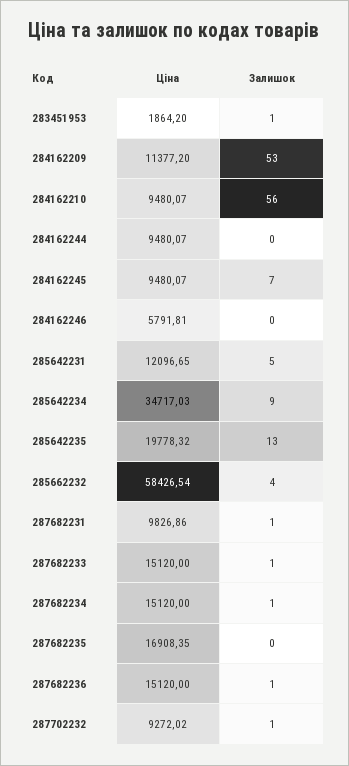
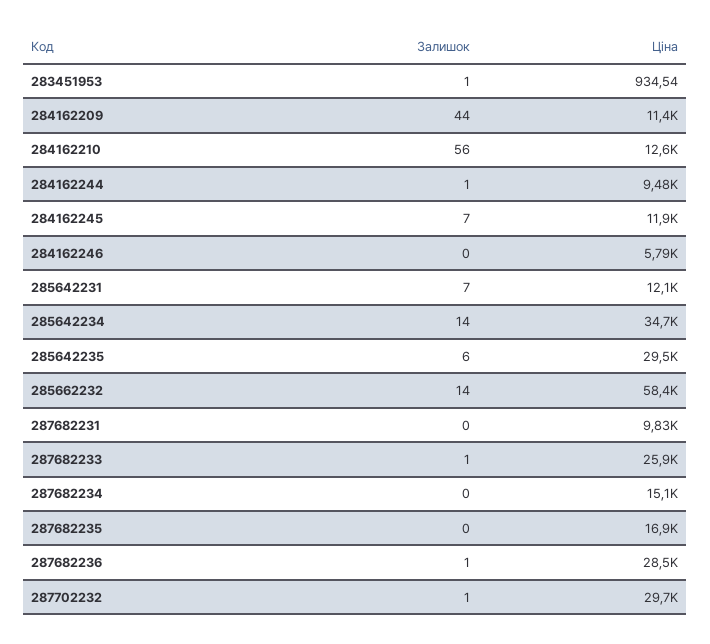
Ціна, 283451953: 1864.2 -> 934.54
Залишок, 284162209: 53 -> 44
Ціна, 284162210: 9480.07 -> 12600
Залишок, 284162244: 0 -> 1
Ціна, 284162245: 9480.07 -> 11900
Залишок, 285642231: 5 -> 7
Залишок, 285642234: 9 -> 14
Ціна, 285642235: 19778.32 -> 29500
Залишок, 285642235: 13 -> 6
Залишок, 285662232: 4 -> 14
Залишок, 287682231: 1 -> 0
Ціна, 287682233: 15120 -> 25900
Залишок, 287682234: 1 -> 0
Ціна, 287682236: 15120 -> 28500
Ціна, 287702232: 9272.02 -> 29700

